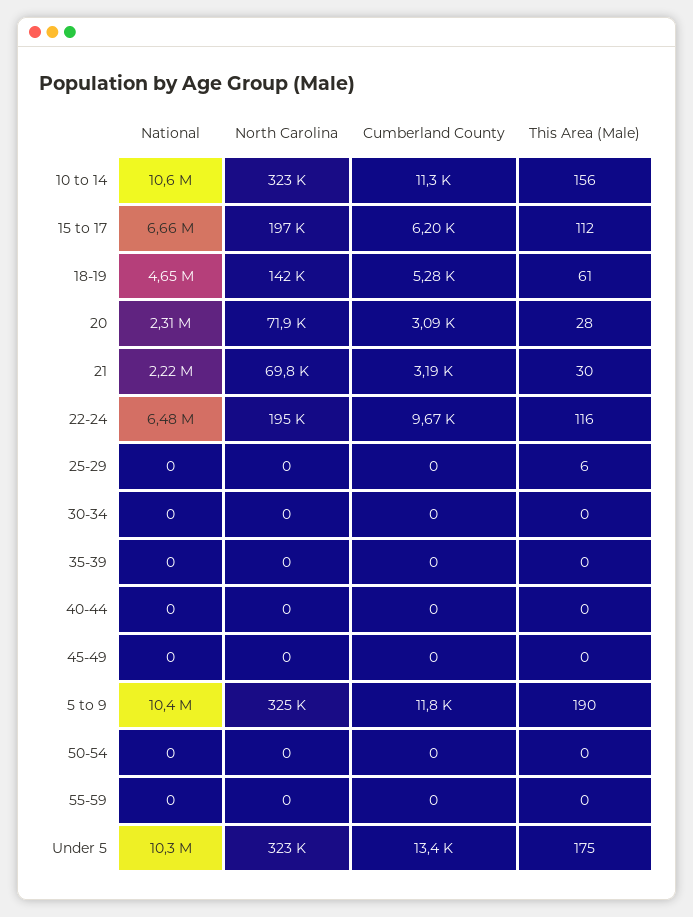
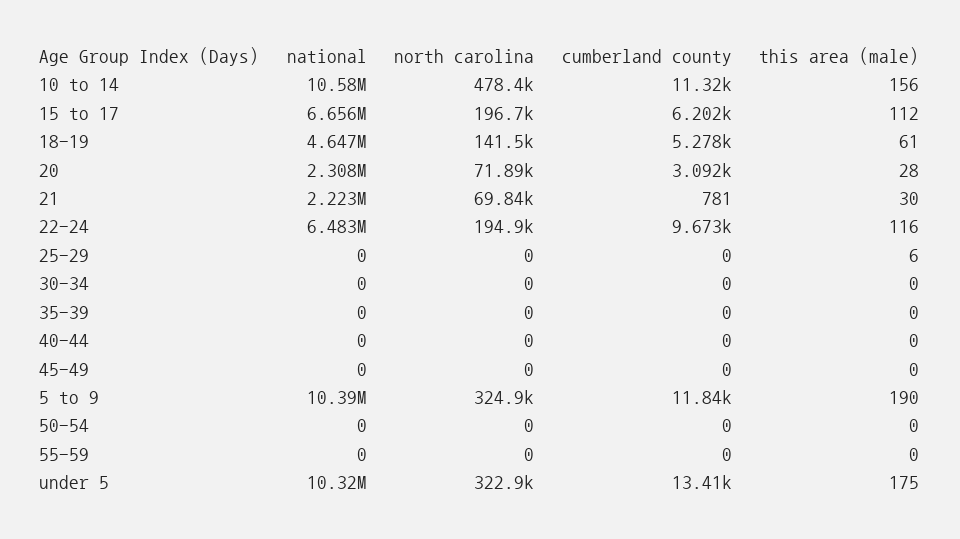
North Carolina, 10 to 14: 323000 -> 478400
Cumberland County, 21: 3190 -> 781

